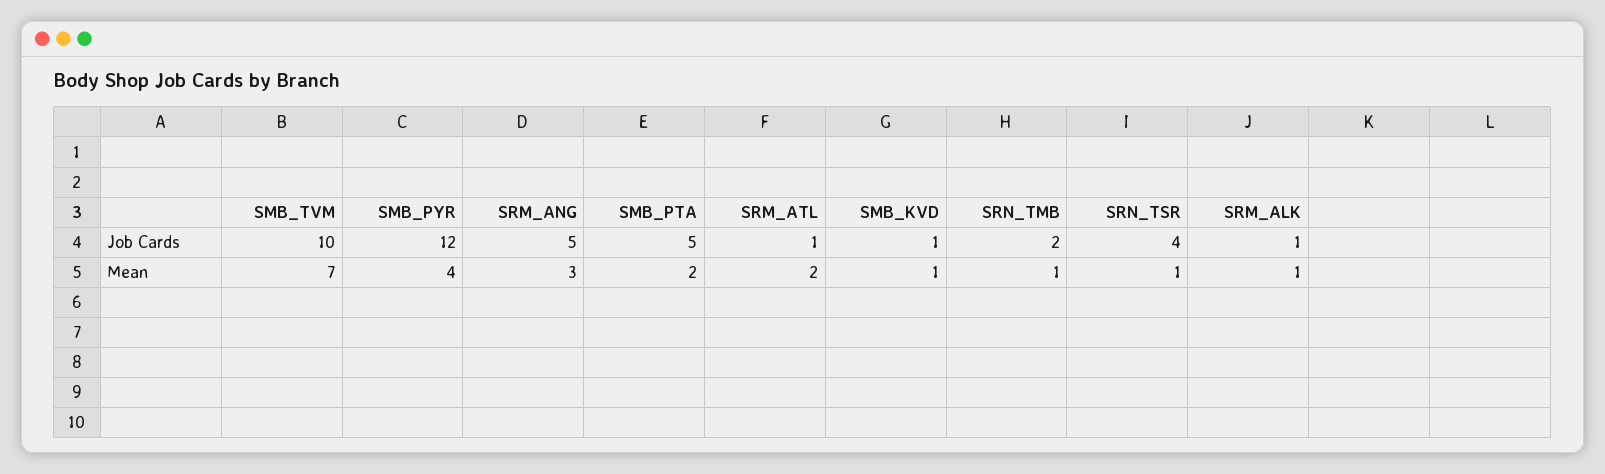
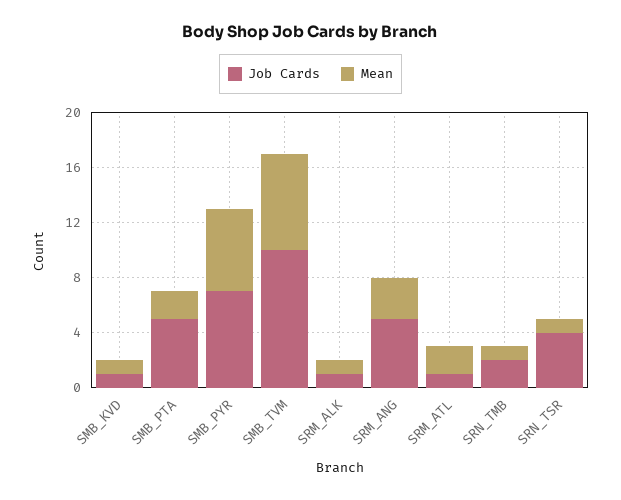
Job Cards, SMB_PYR: 12 -> 7
Mean, SMB_PYR: 4 -> 6

